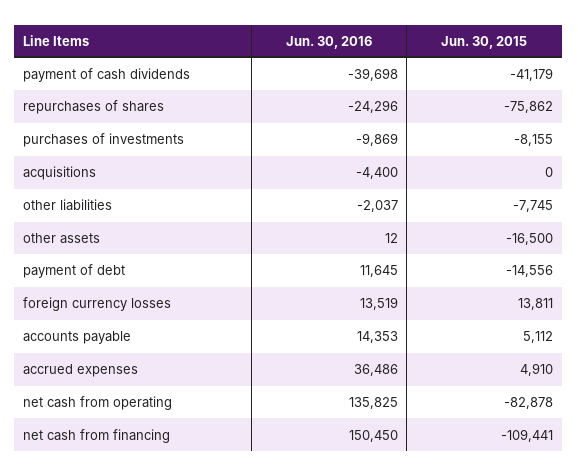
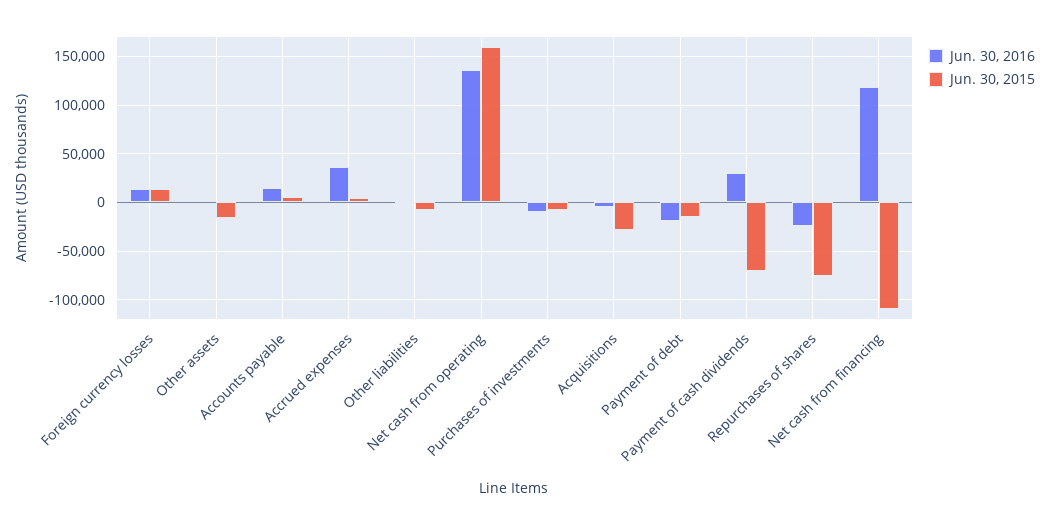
Jun. 30, 2016, payment of cash dividends: -39698 -> 30000
Jun. 30, 2015, payment of cash dividends: -41179 -> -70000
Jun. 30, 2015, acquisitions: 0 -> -30000
Jun. 30, 2016, payment of debt: 11645 -> -20000
Jun. 30, 2015, net cash from operating: -82878 -> 160000
Jun. 30, 2016, net cash from financing: 150450 -> 120000

